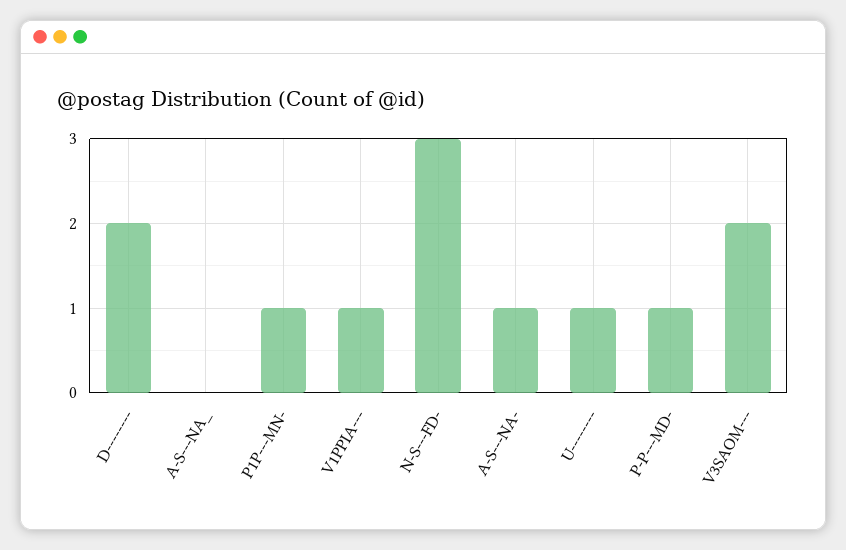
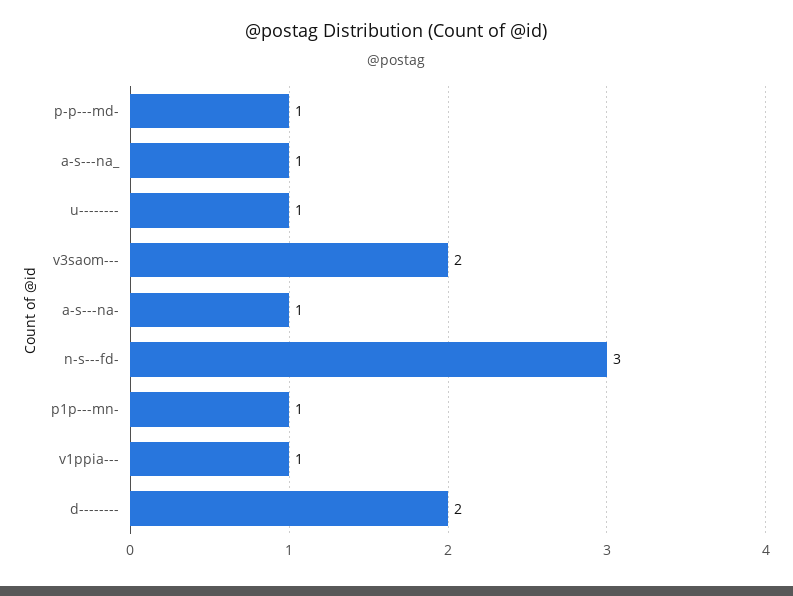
A-S---NA_: 0 -> 1

